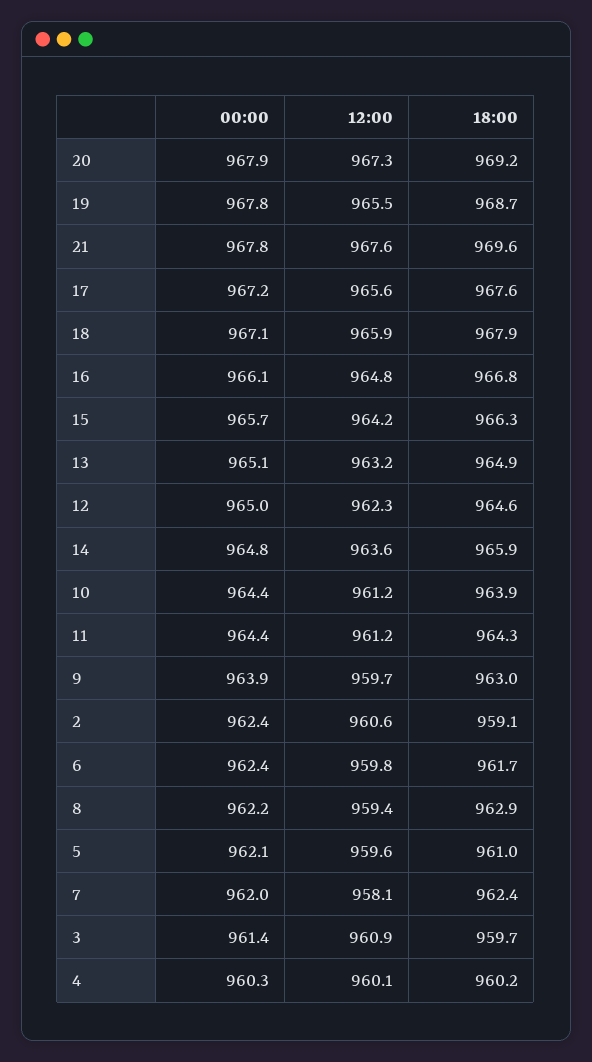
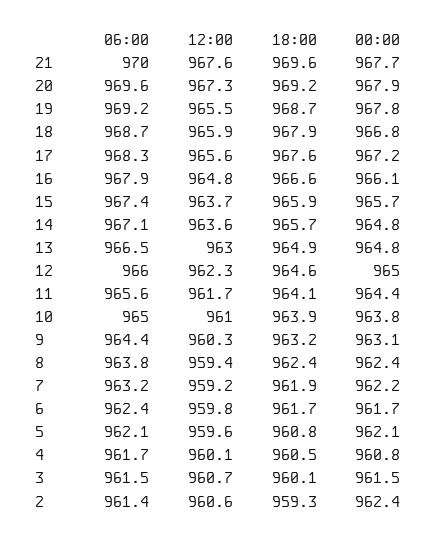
00:00, 21: 967.8 -> 967.7
00:00, 18: 967.1 -> 966.8
18:00, 16: 966.8 -> 966.6
12:00, 15: 964.2 -> 963.7
18:00, 15: 966.3 -> 965.9
00:00, 13: 965.1 -> 964.8
12:00, 13: 963.2 -> 963
18:00, 14: 965.9 -> 965.7
00:00, 10: 964.4 -> 963.8
12:00, 10: 961.2 -> 961
12:00, 11: 961.2 -> 961.7
18:00, 11: 964.3 -> 964.1
00:00, 9: 963.9 -> 963.1
12:00, 9: 959.7 -> 960.3
18:00, 9: 963 -> 963.2
18:00, 2: 959.1 -> 959.3
00:00, 6: 962.4 -> 961.7
00:00, 8: 962.2 -> 962.4
18:00, 8: 962.9 -> 962.4
18:00, 5: 961 -> 960.8
00:00, 7: 962 -> 962.2
12:00, 7: 958.1 -> 959.2
18:00, 7: 962.4 -> 961.9
00:00, 3: 961.4 -> 961.5
12:00, 3: 960.9 -> 960.7
18:00, 3: 959.7 -> 960.1
00:00, 4: 960.3 -> 960.8
18:00, 4: 960.2 -> 960.5
06:00, 21: none -> 970
06:00, 20: none -> 969.6
06:00, 19: none -> 969.2
06:00, 18: none -> 968.7
06:00, 17: none -> 968.3
06:00, 16: none -> 967.9
06:00, 15: none -> 967.4
06:00, 14: none -> 967.1
06:00, 13: none -> 966.5
06:00, 12: none -> 966
06:00, 11: none -> 965.6
06:00, 10: none -> 965
06:00, 9: none -> 964.4
06:00, 8: none -> 963.8
06:00, 7: none -> 963.2
06:00, 6: none -> 962.4
06:00, 5: none -> 962.1
06:00, 4: none -> 961.7
06:00, 3: none -> 961.5
06:00, 2: none -> 961.4

